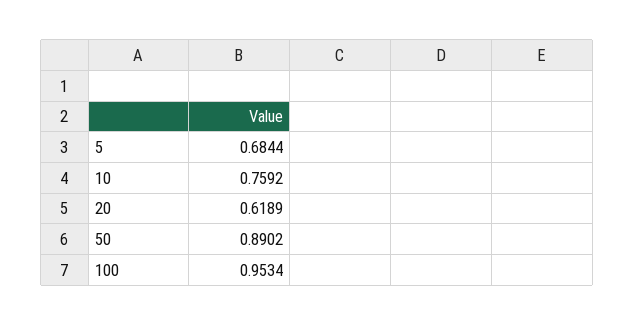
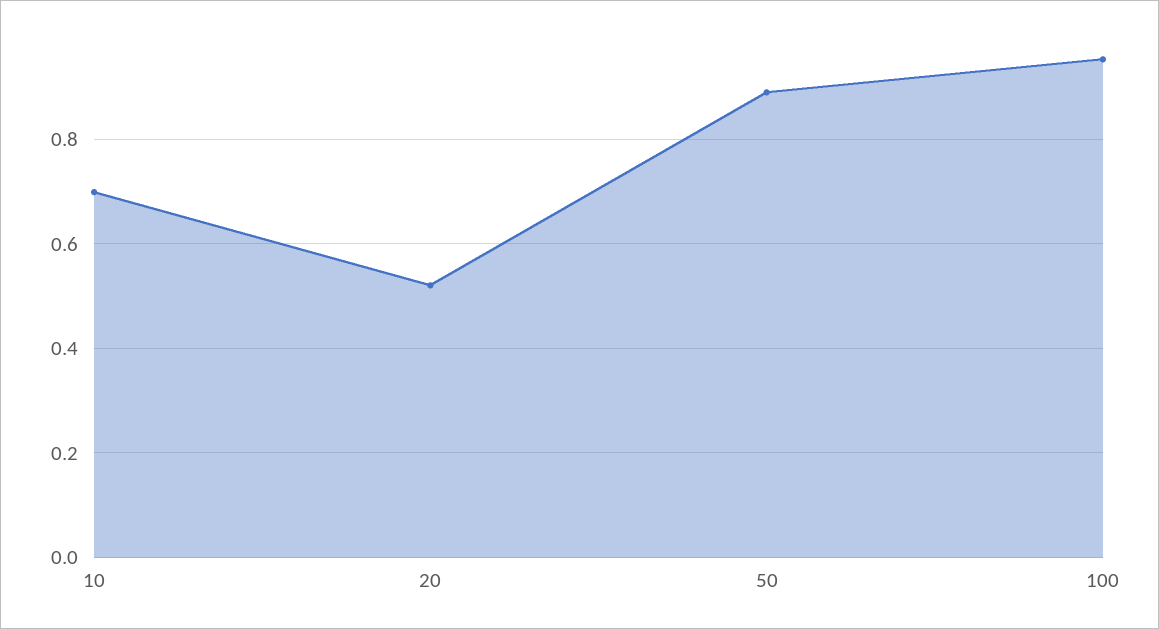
5: 0.6844 -> none
10: 0.7592 -> 0.7
20: 0.6189 -> 0.52

